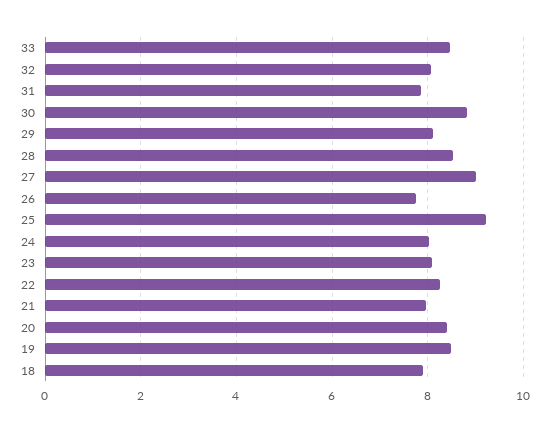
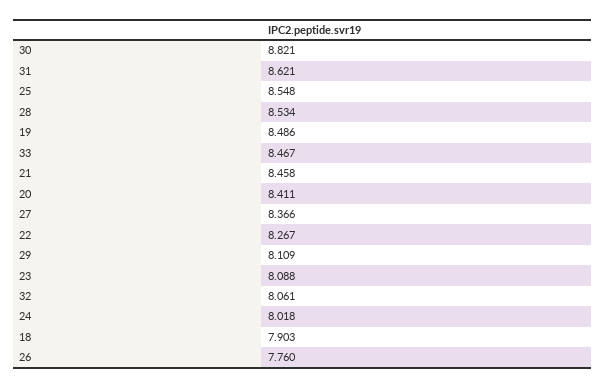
31: 7.8 -> 8.621
27: 9 -> 8.366
25: 9.2 -> 8.548
21: 8 -> 8.458

